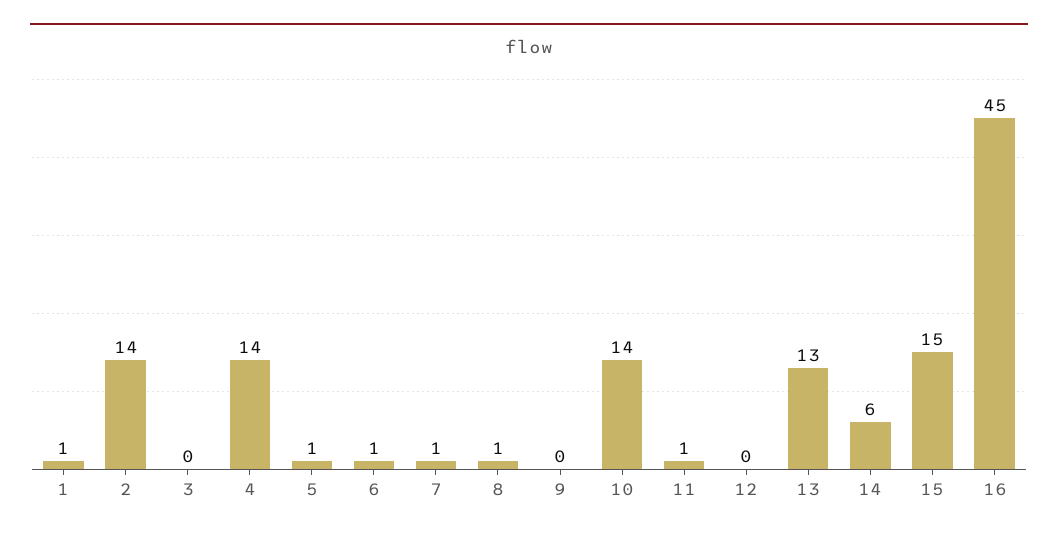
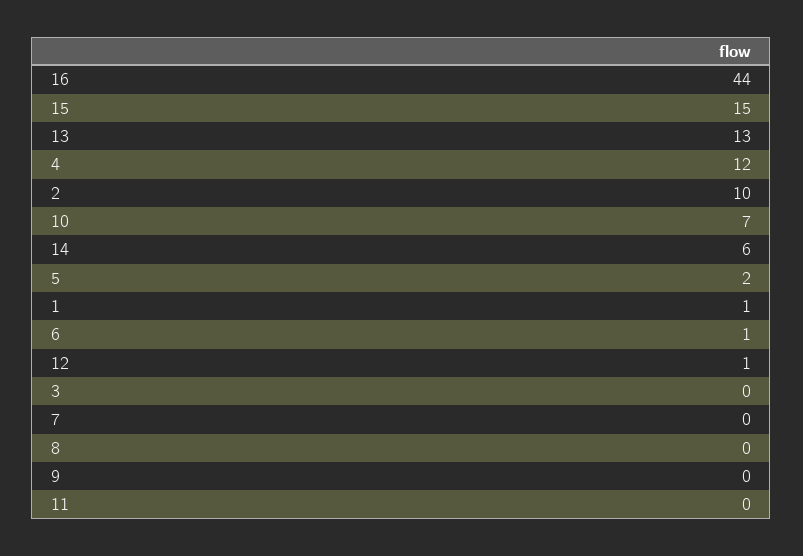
2: 14 -> 10
4: 14 -> 12
5: 1 -> 2
7: 1 -> 0
8: 1 -> 0
10: 14 -> 7
11: 1 -> 0
12: 0 -> 1
16: 45 -> 44

